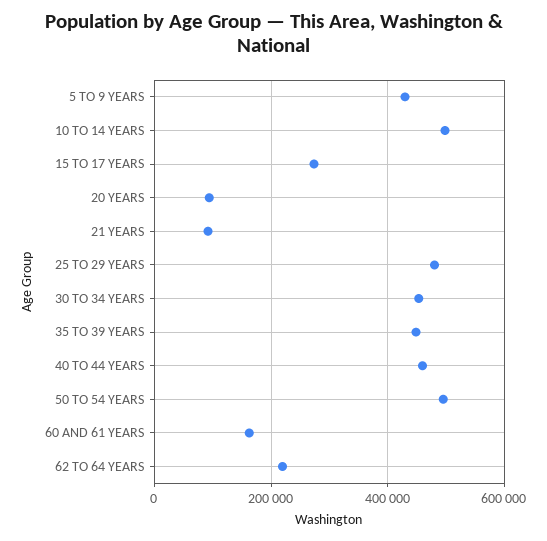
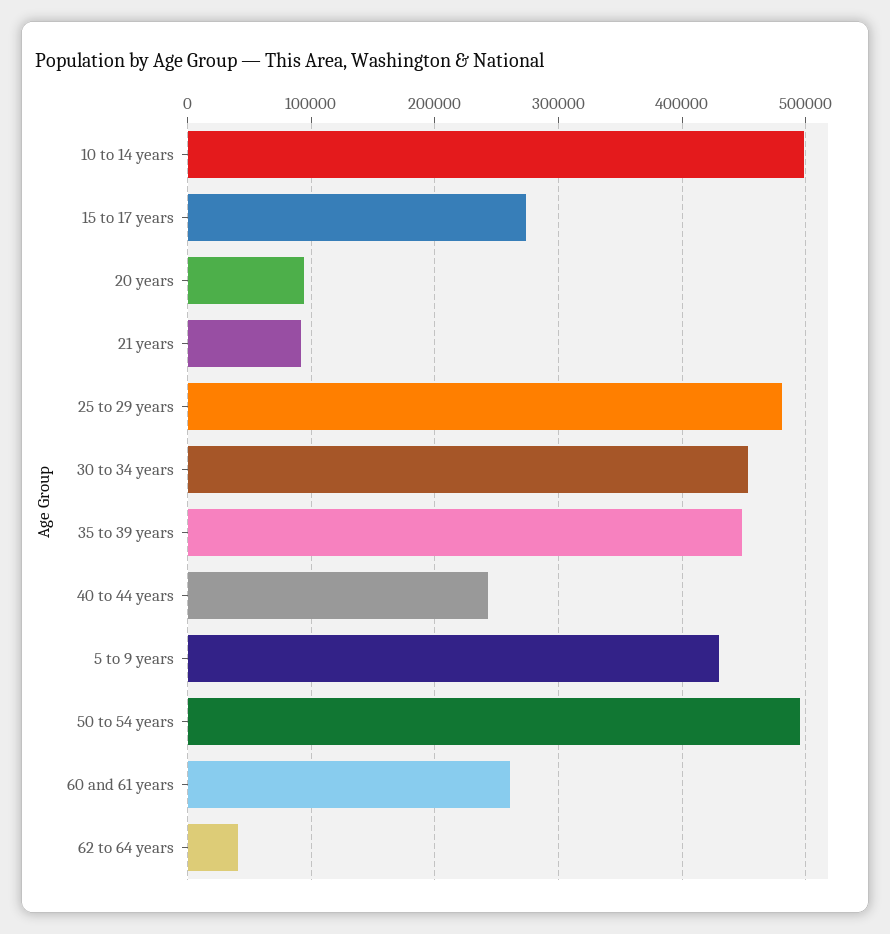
40 TO 44 YEARS: 460000 -> 240000
60 AND 61 YEARS: 160000 -> 260000
62 TO 64 YEARS: 220000 -> 40000

